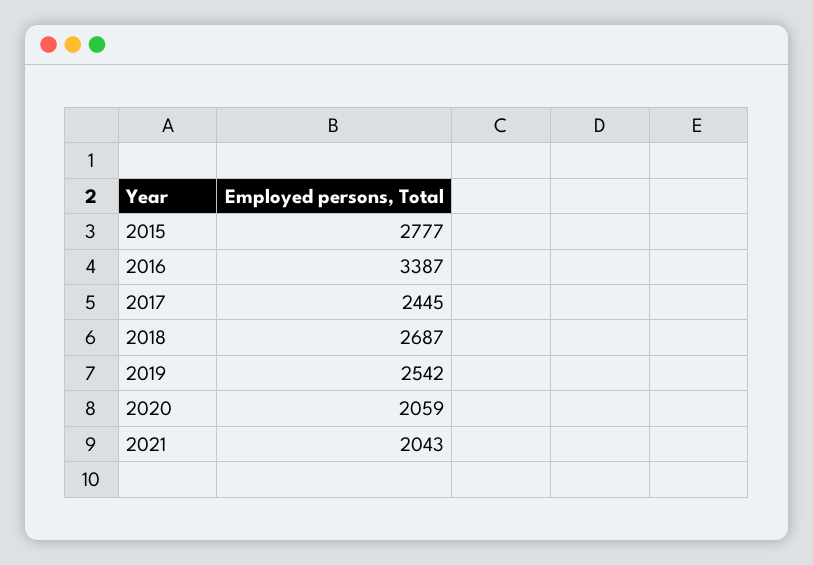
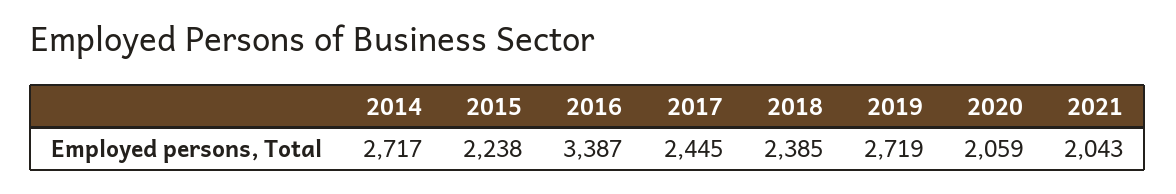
2015: 2777 -> 2238
2018: 2687 -> 2385
2019: 2542 -> 2719
2014: none -> 2717

